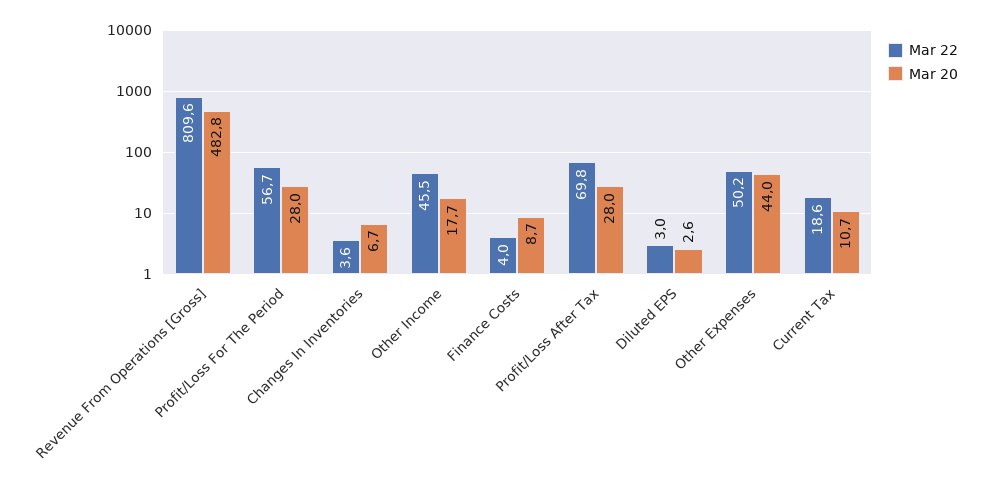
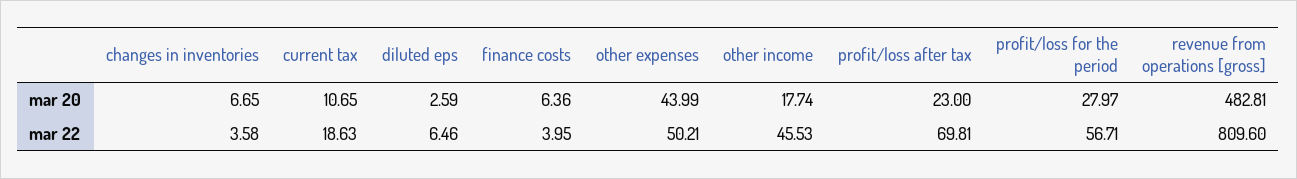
Mar 20, Finance Costs: 8.7 -> 6.36
Mar 20, Profit/Loss After Tax: 28 -> 23
Mar 22, Diluted EPS: 3 -> 6.46

